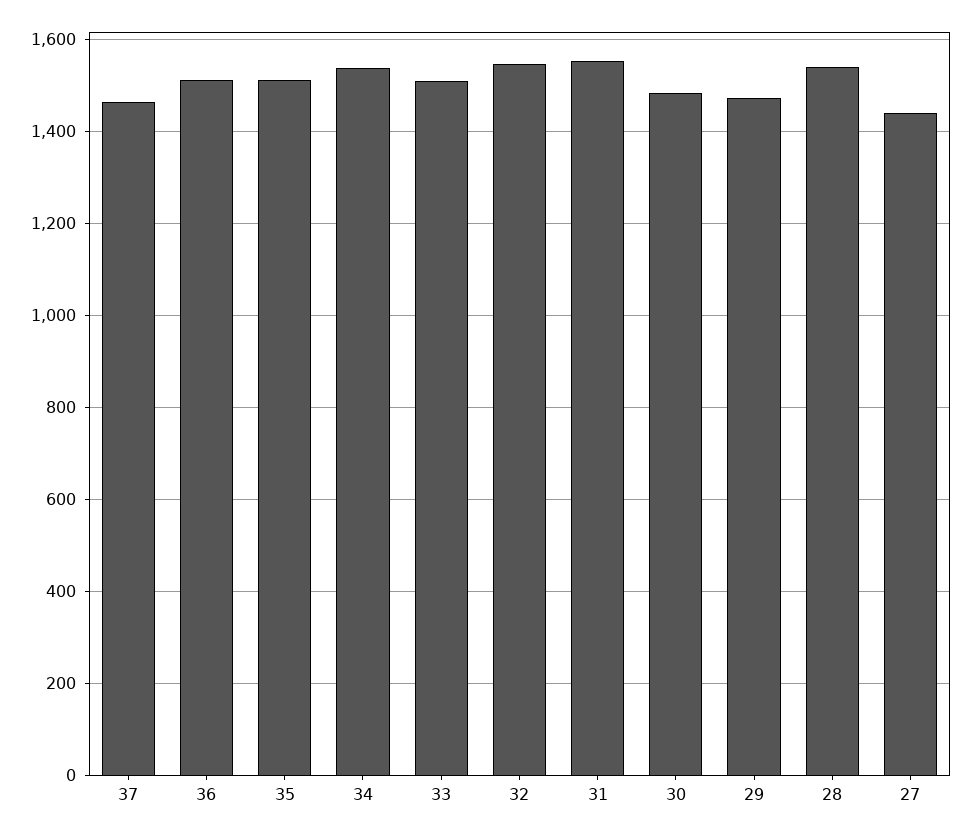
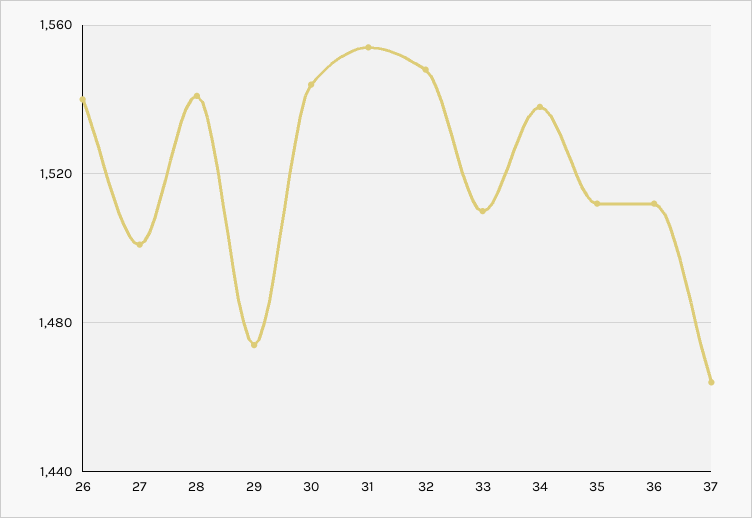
30: 1480 -> 1545
27: 1440 -> 1500
26: none -> 1540

